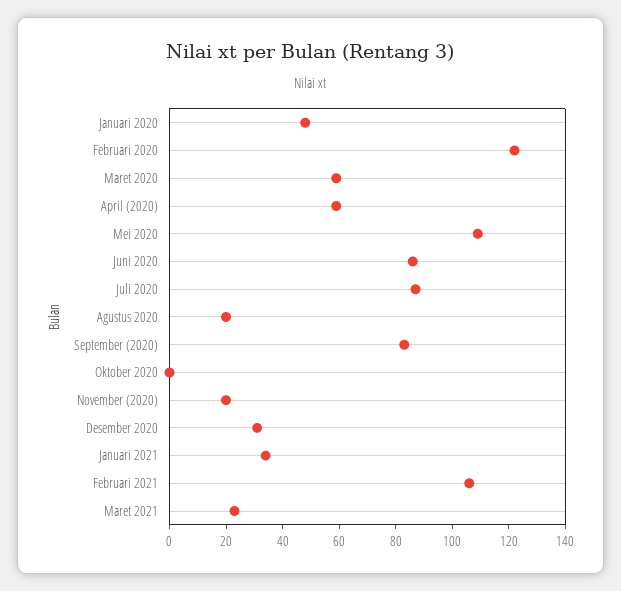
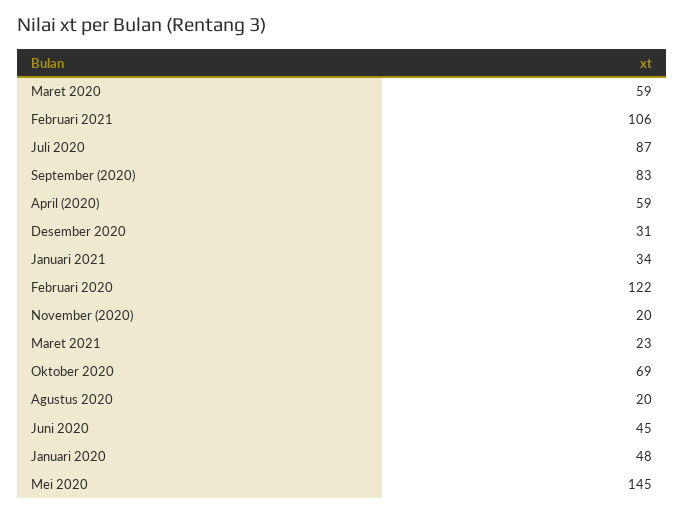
Mei 2020: 110 -> 145
Juni 2020: 85 -> 45
Oktober 2020: 0 -> 69

